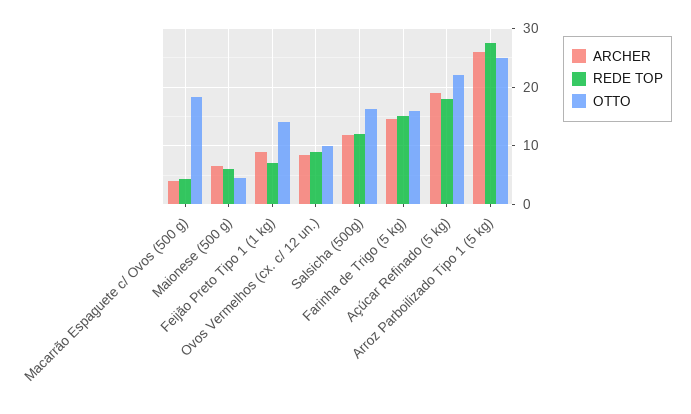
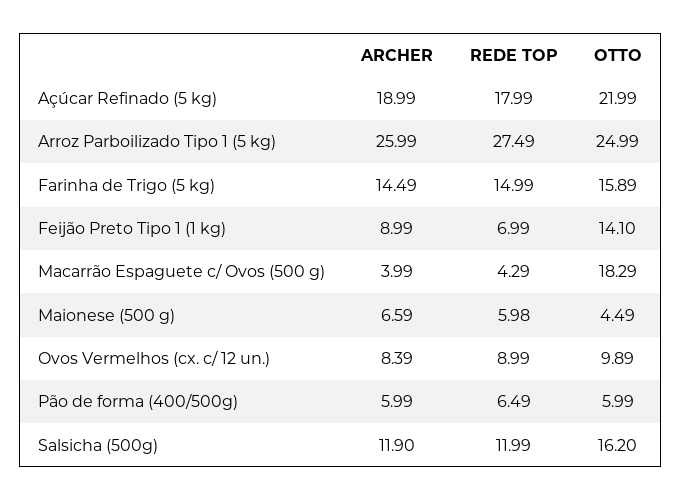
ARCHER, Pão de forma (400/500g): none -> 5.99
REDE TOP, Pão de forma (400/500g): none -> 6.49
OTTO, Pão de forma (400/500g): none -> 5.99

